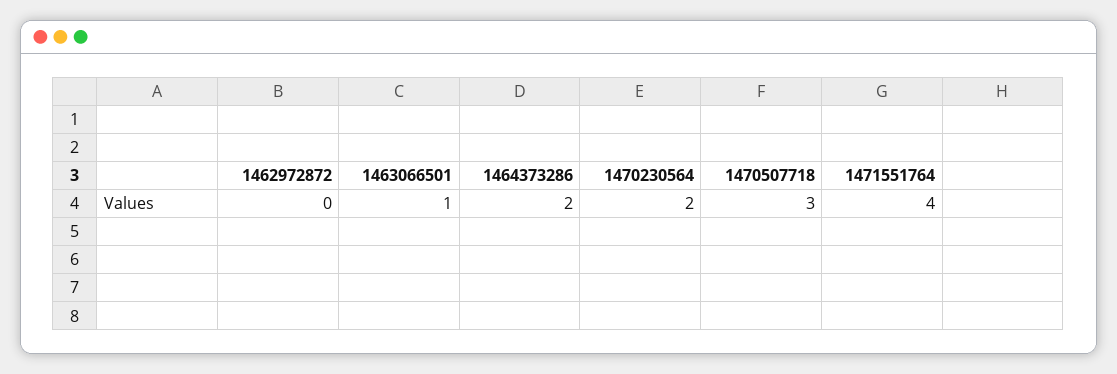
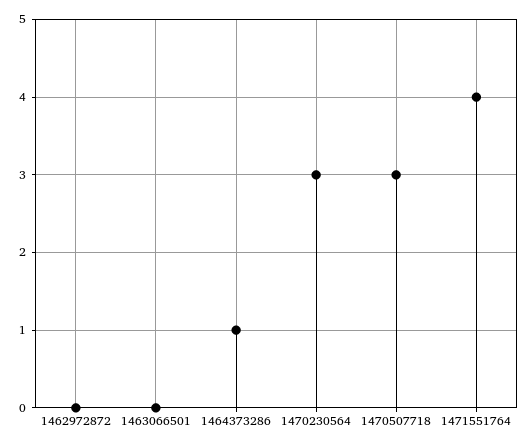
1463066501: 1 -> 0
1464373286: 2 -> 1
1470230564: 2 -> 3

